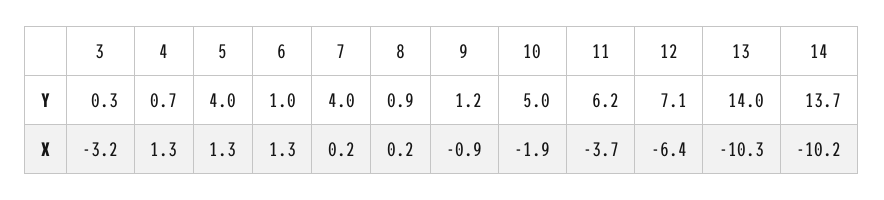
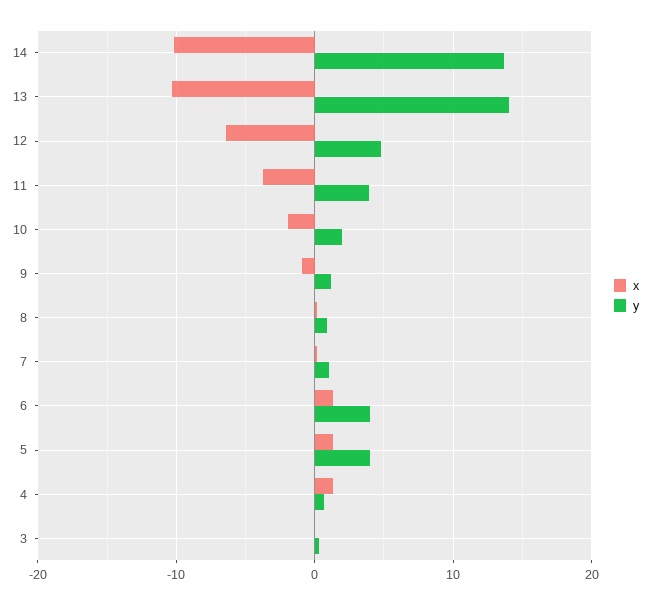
Y, 6: 1 -> 4
Y, 7: 4 -> 1
Y, 10: 5 -> 2
Y, 11: 6.2 -> 4
Y, 12: 7.1 -> 5
X, 3: -3.2 -> 0

